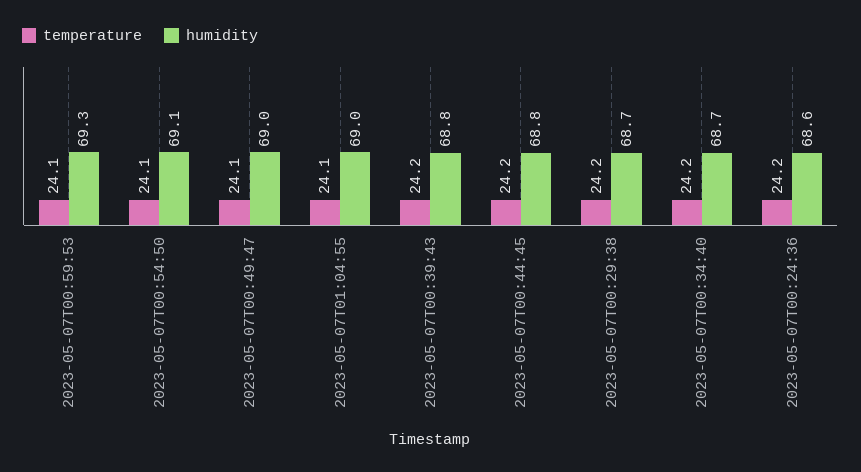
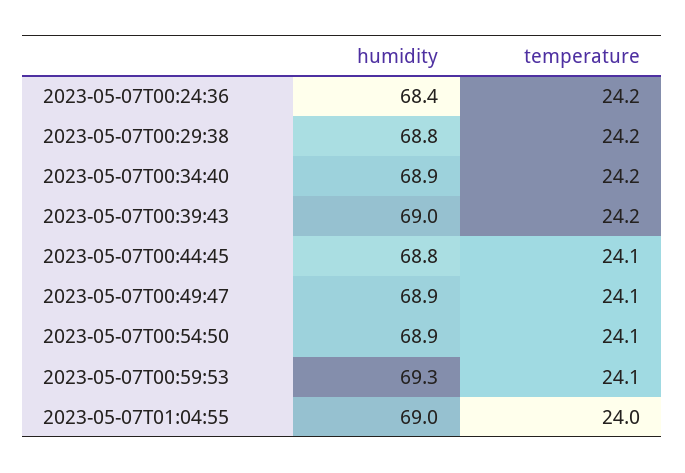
humidity, 2023-05-07T00:54:50: 69.1 -> 68.9
humidity, 2023-05-07T00:49:47: 69 -> 68.9
temperature, 2023-05-07T01:04:55: 24.1 -> 24
humidity, 2023-05-07T00:39:43: 68.8 -> 69
temperature, 2023-05-07T00:44:45: 24.2 -> 24.1
humidity, 2023-05-07T00:29:38: 68.7 -> 68.8
humidity, 2023-05-07T00:34:40: 68.7 -> 68.9
humidity, 2023-05-07T00:24:36: 68.6 -> 68.4

